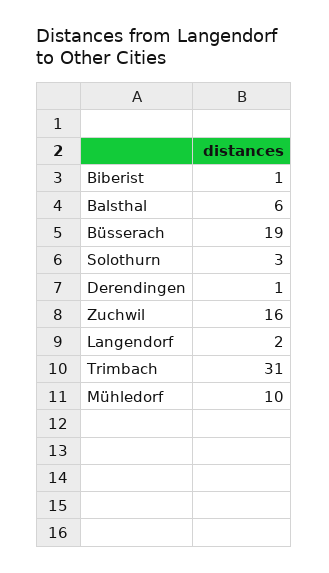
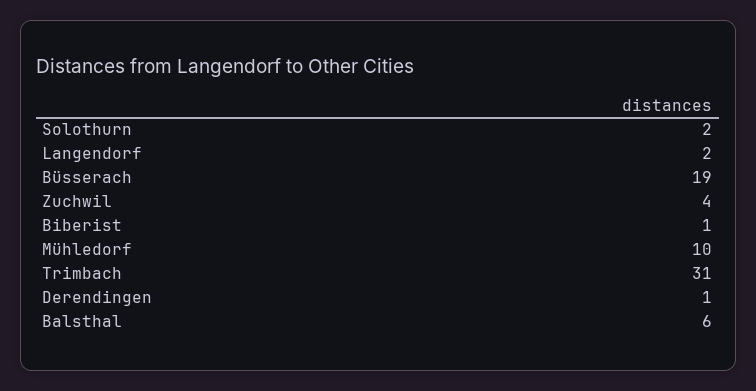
Solothurn: 3 -> 2
Zuchwil: 16 -> 4

